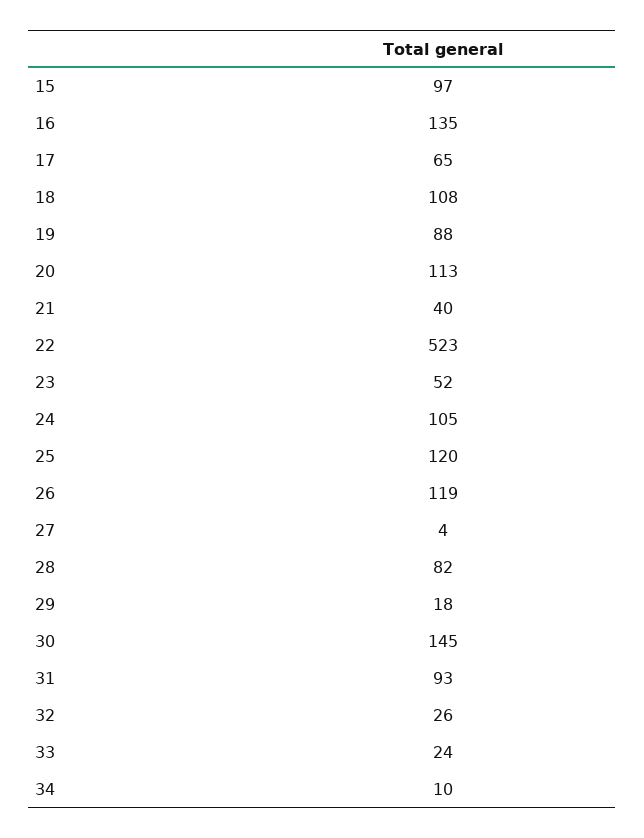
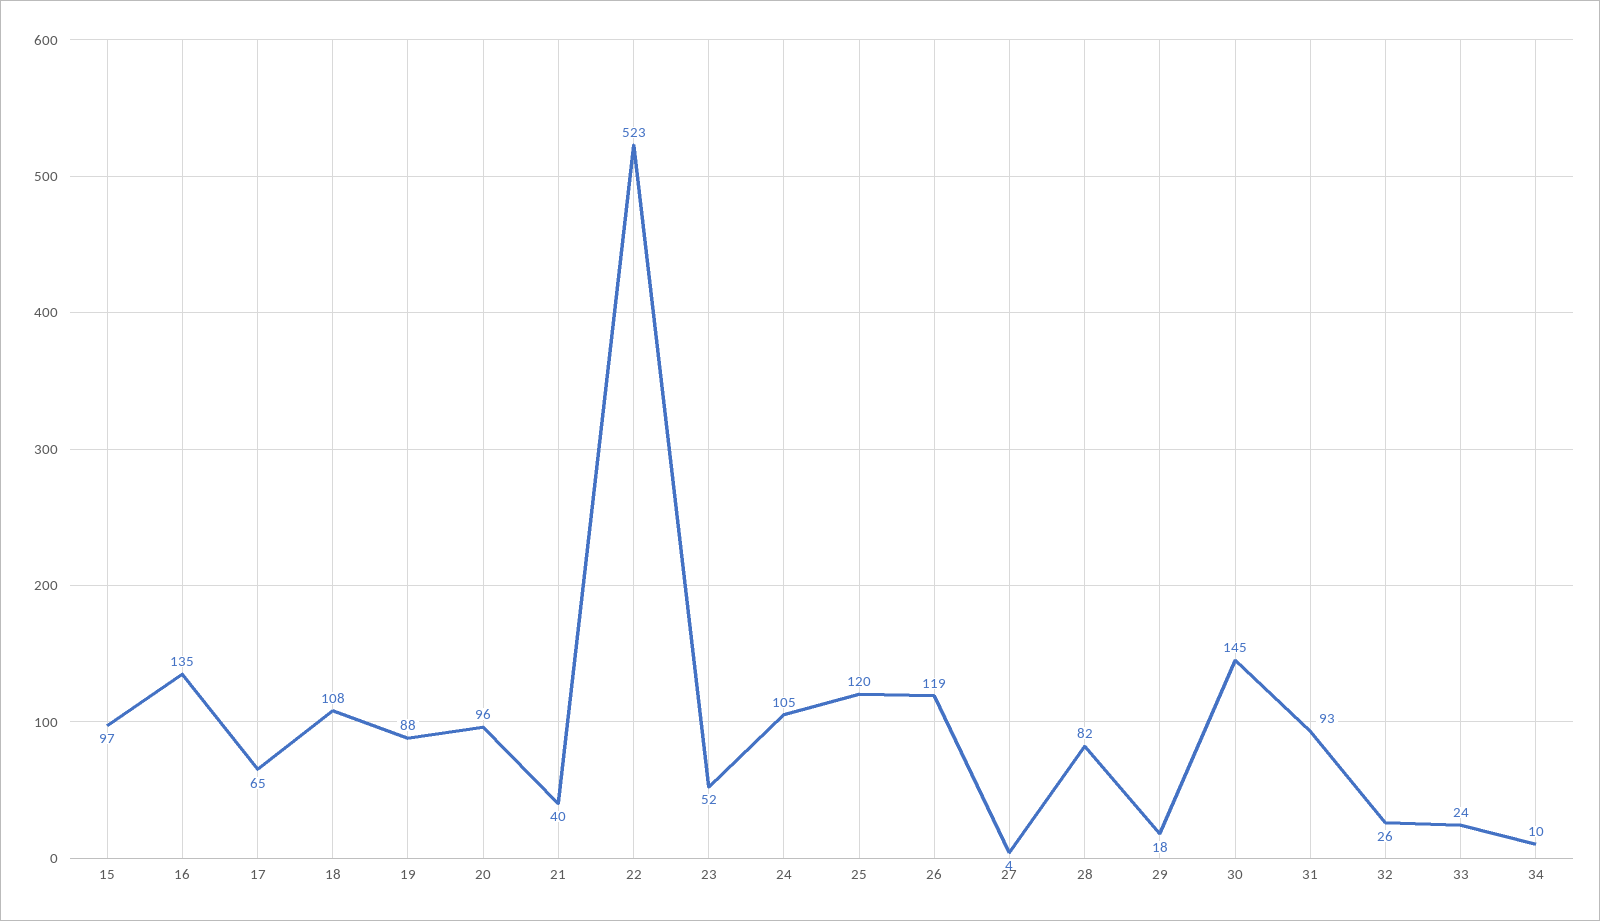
20: 113 -> 96

